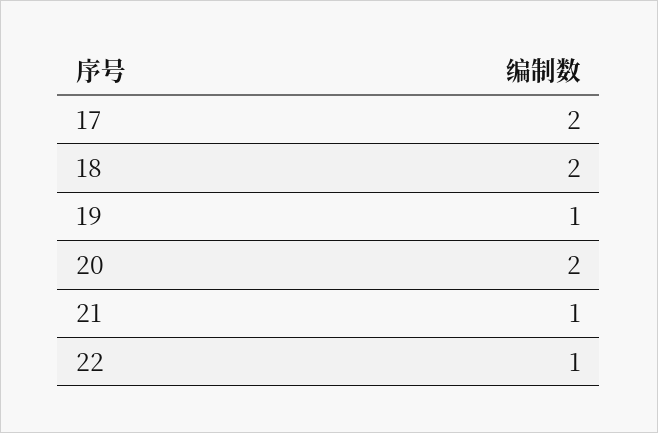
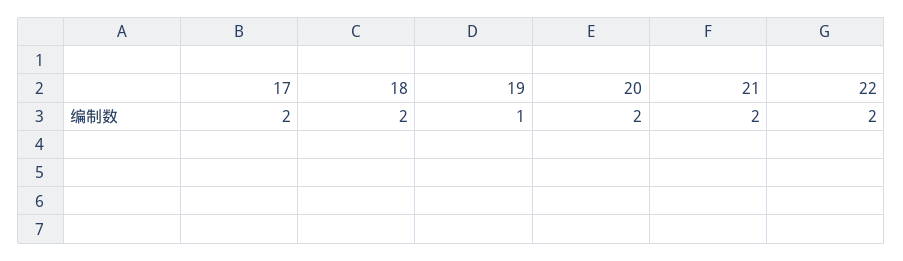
21: 1 -> 2
22: 1 -> 2

